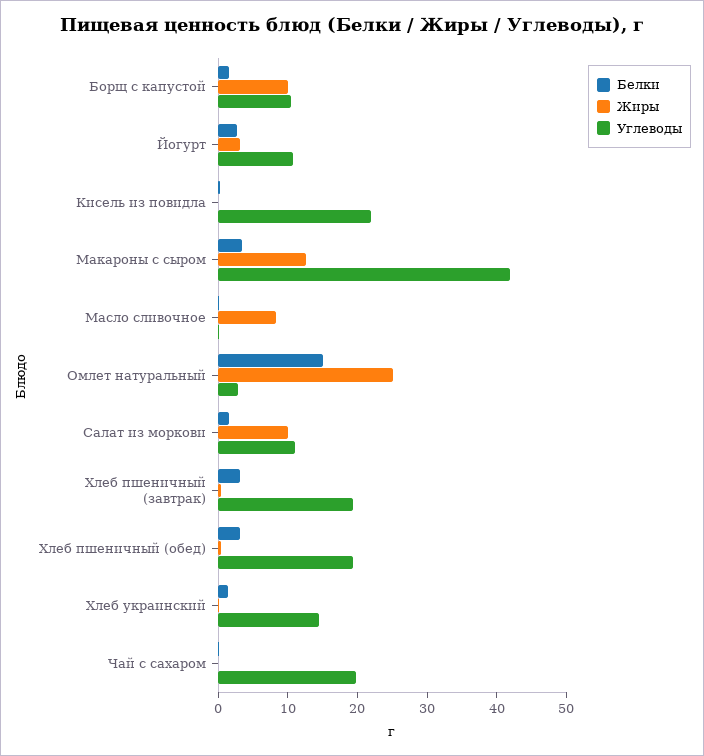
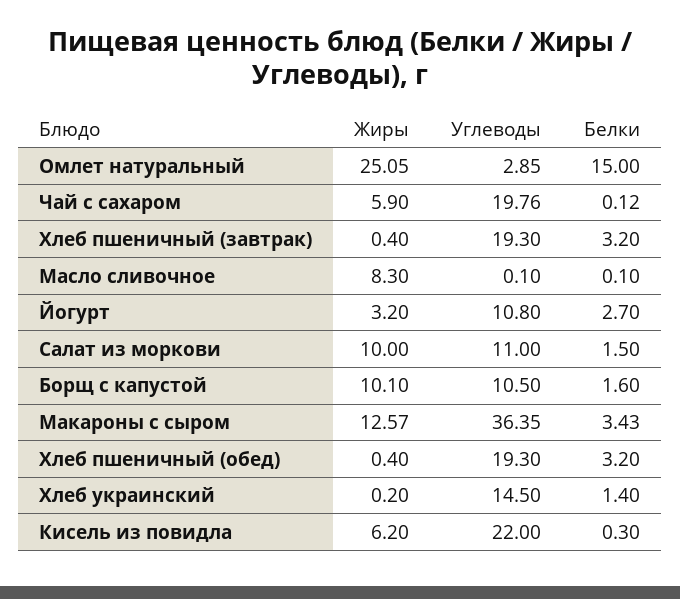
Жиры, Кисель из повидла: 0 -> 6.2
Углеводы, Макароны с сыром: 42 -> 36.35
Жиры, Чай с сахаром: 0 -> 5.9

